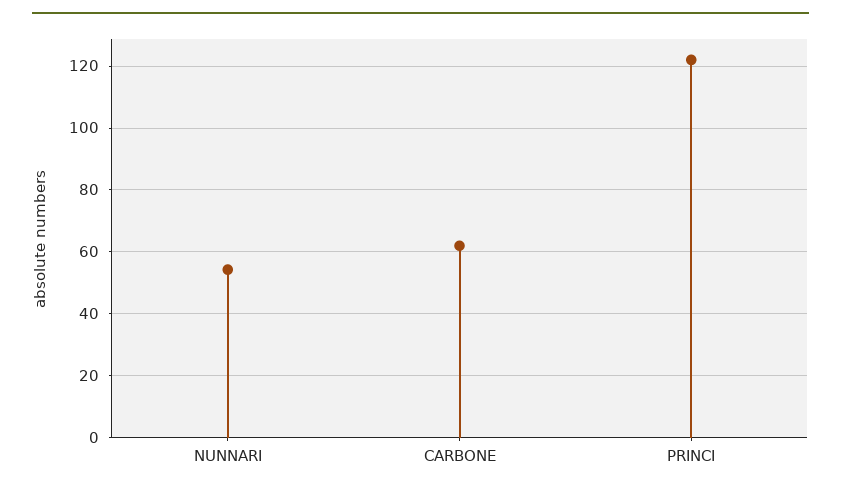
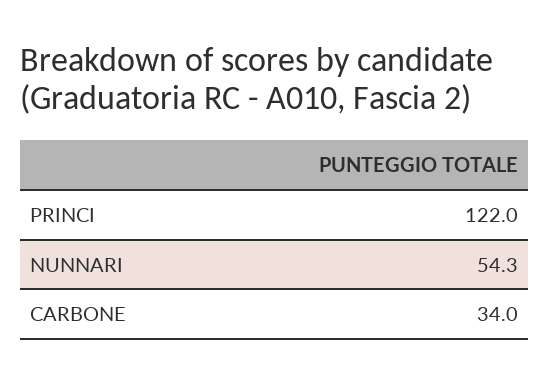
CARBONE: 62 -> 34

